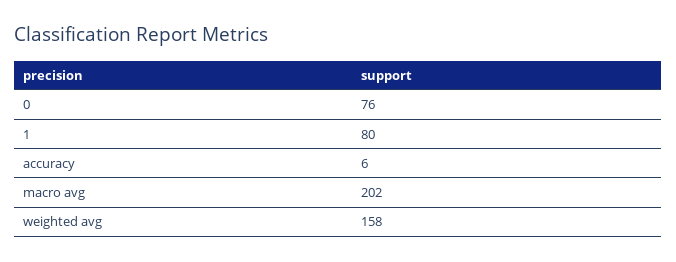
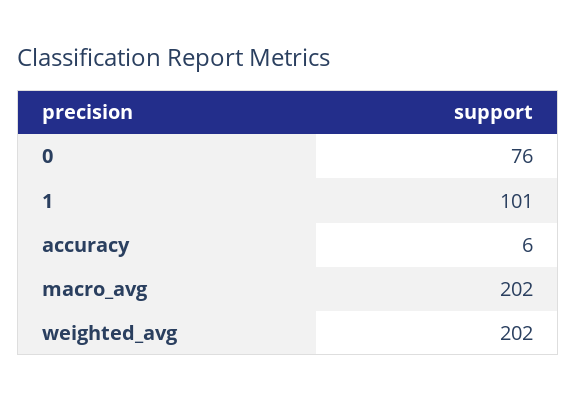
1: 80 -> 101
weighted avg: 158 -> 202

